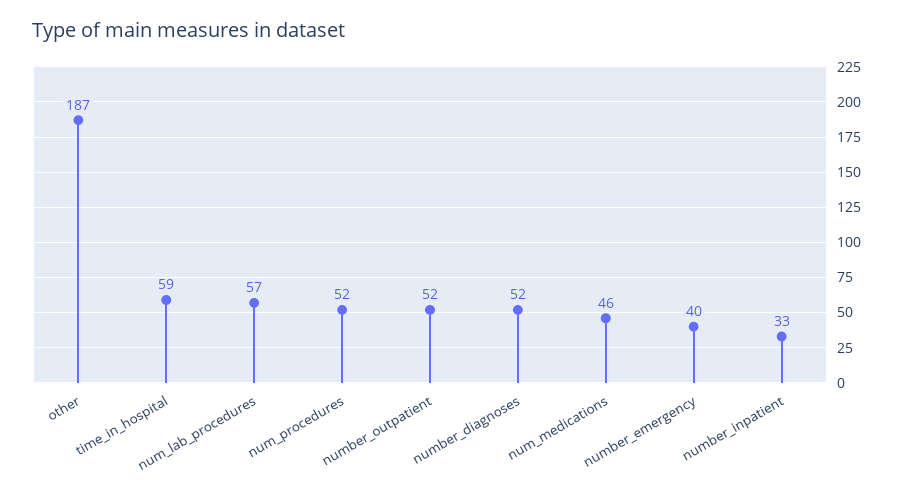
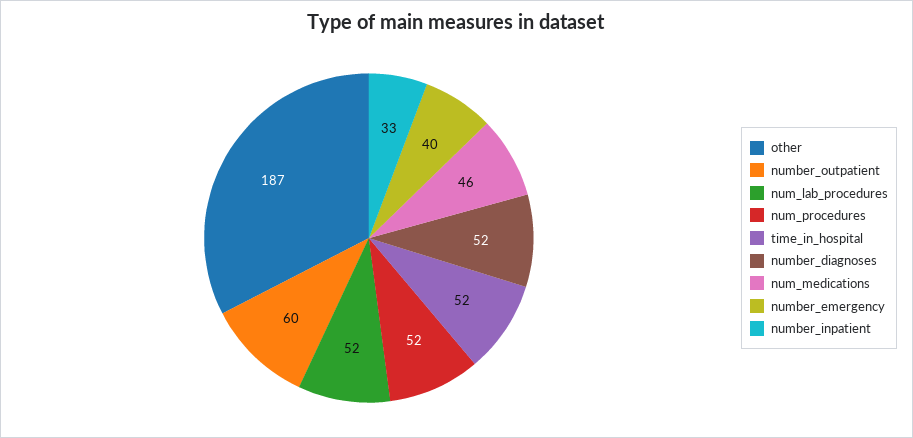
time_in_hospital: 59 -> 52
num_lab_procedures: 57 -> 52
number_outpatient: 52 -> 60

